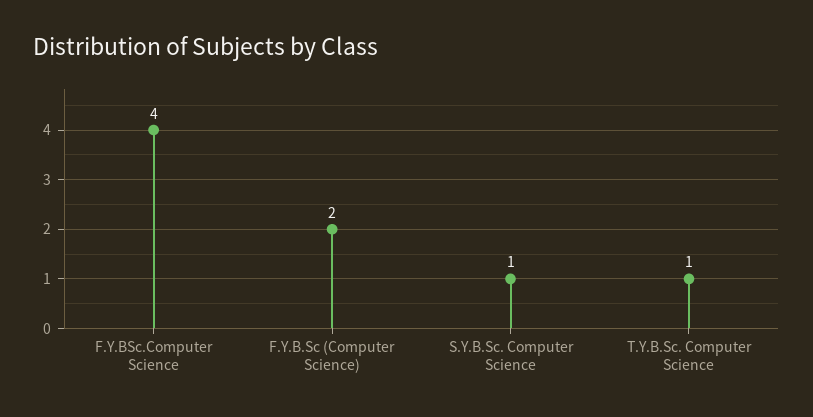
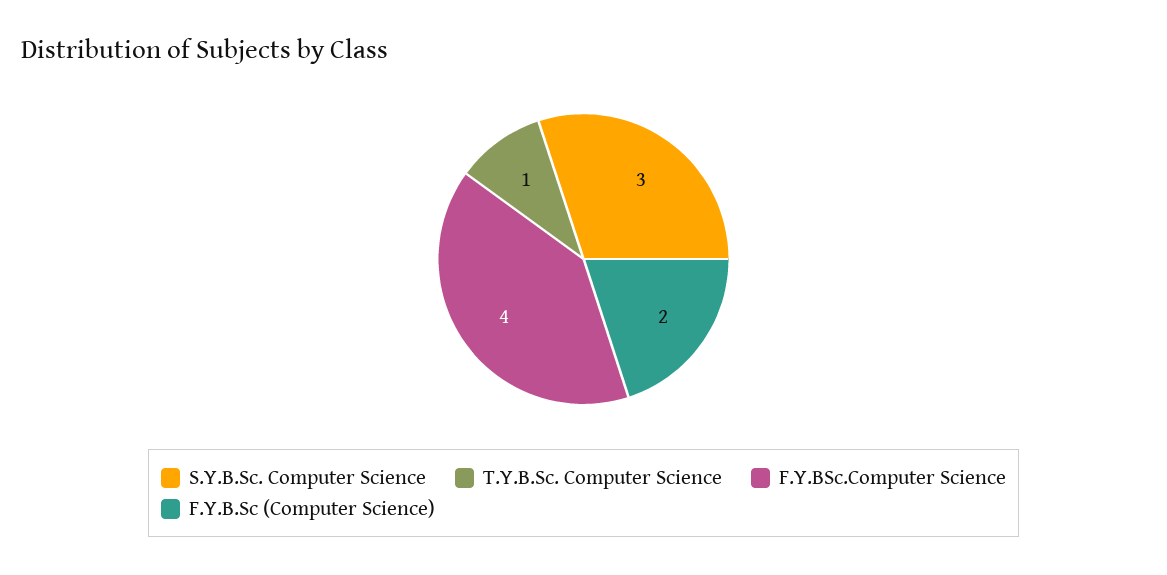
S.Y.B.Sc. Computer Science: 1 -> 3

